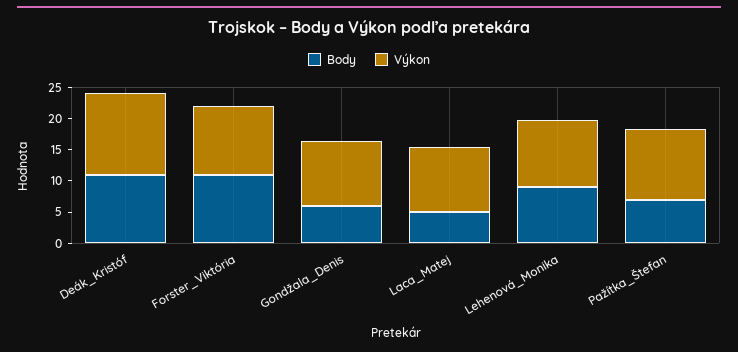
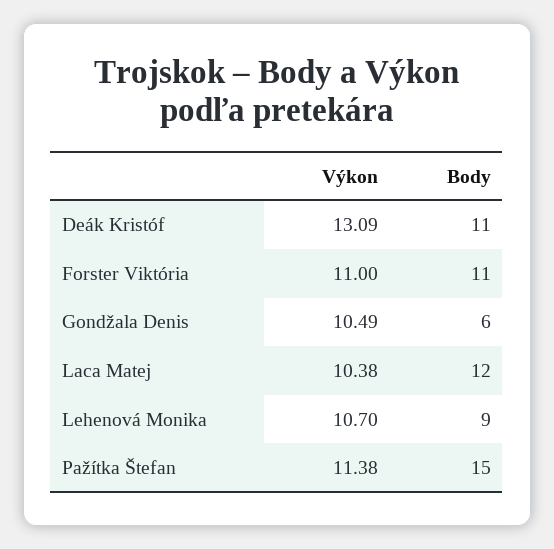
Body, Laca_Matej: 5 -> 12
Body, Pažítka_Štefan: 7.5 -> 15

